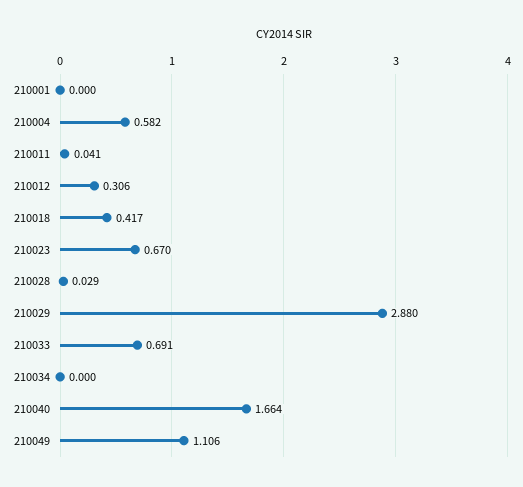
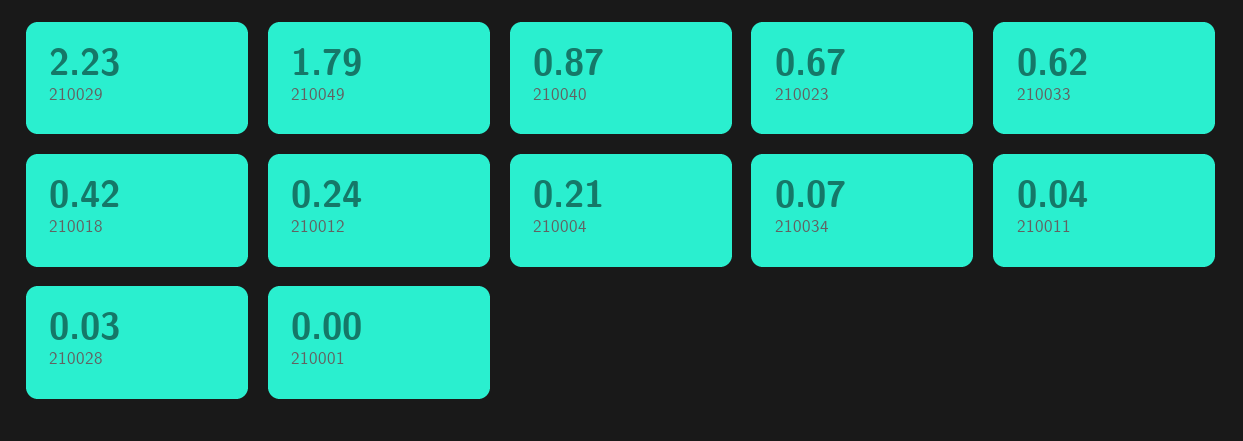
210004: 0.582 -> 0.21
210012: 0.306 -> 0.24
210029: 2.88 -> 2.23
210033: 0.691 -> 0.62
210034: 0 -> 0.07
210040: 1.664 -> 0.87
210049: 1.106 -> 1.79

